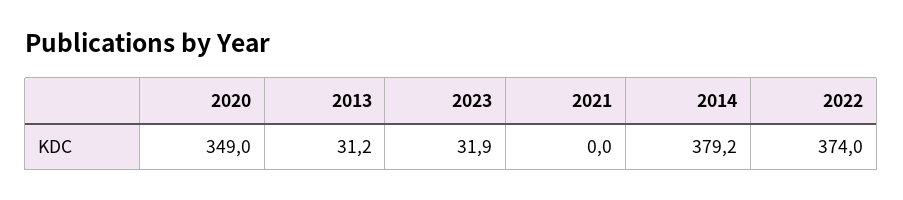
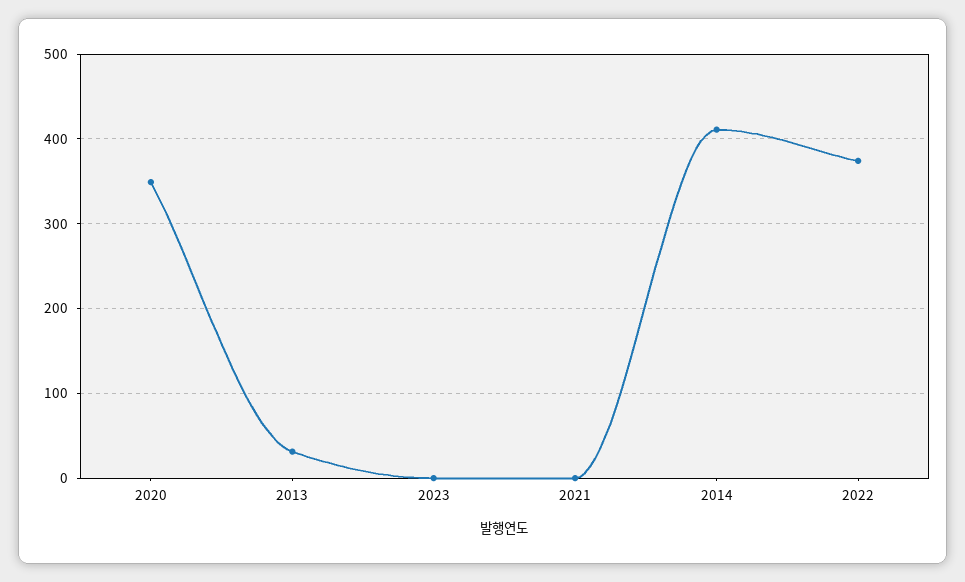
2023: 31.9 -> 0
2014: 379.2 -> 410

